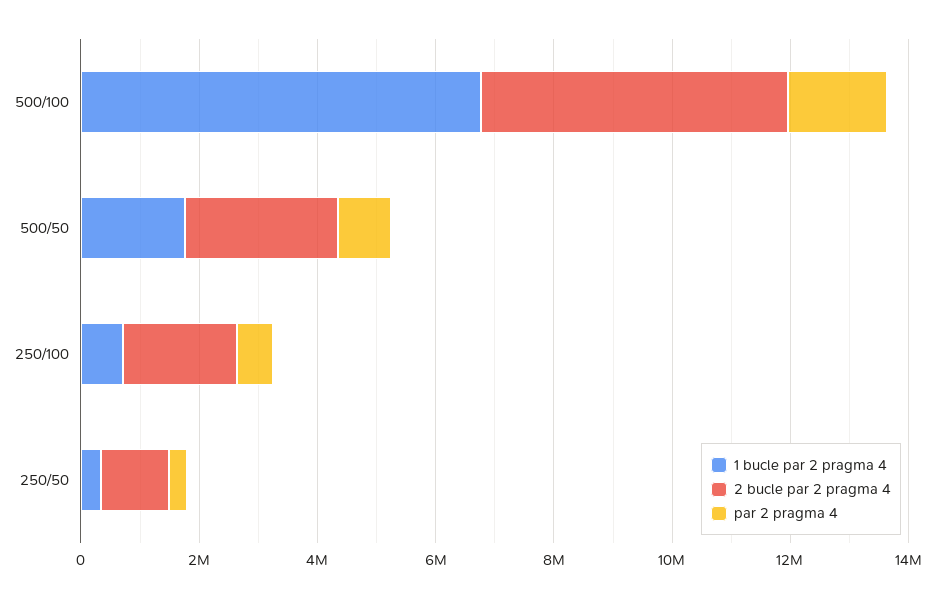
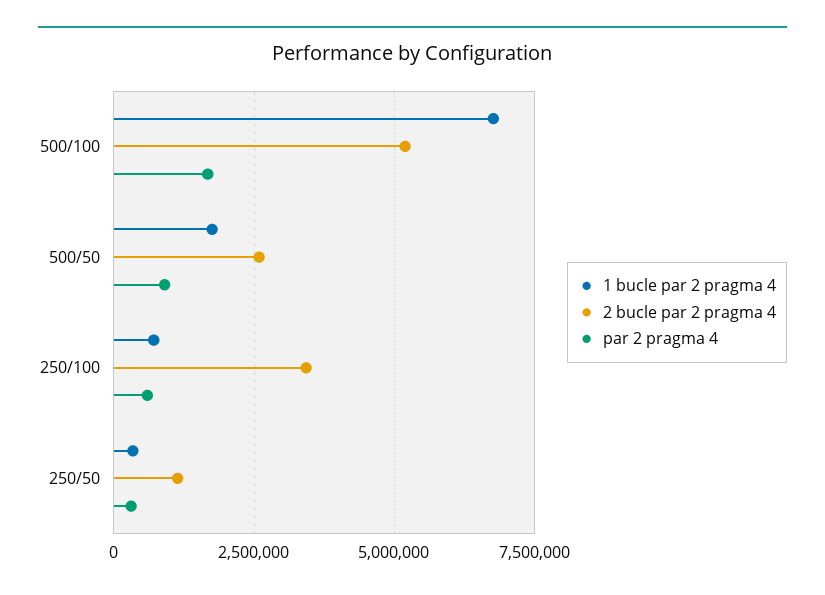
2 bucle par 2 pragma 4, 250/100: 2000000 -> 3500000

